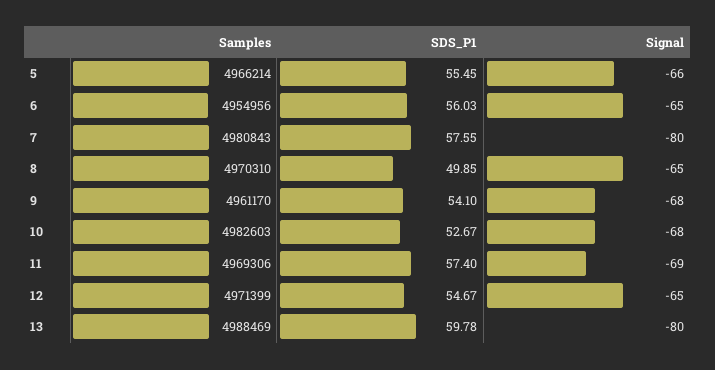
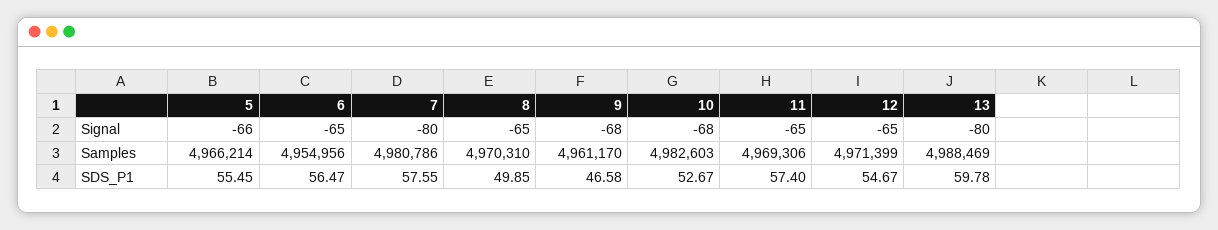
SDS_P1, 6: 56.03 -> 56.47
Samples, 7: 4980843 -> 4980786
SDS_P1, 9: 54.1 -> 46.58
Signal, 11: -69 -> -65

